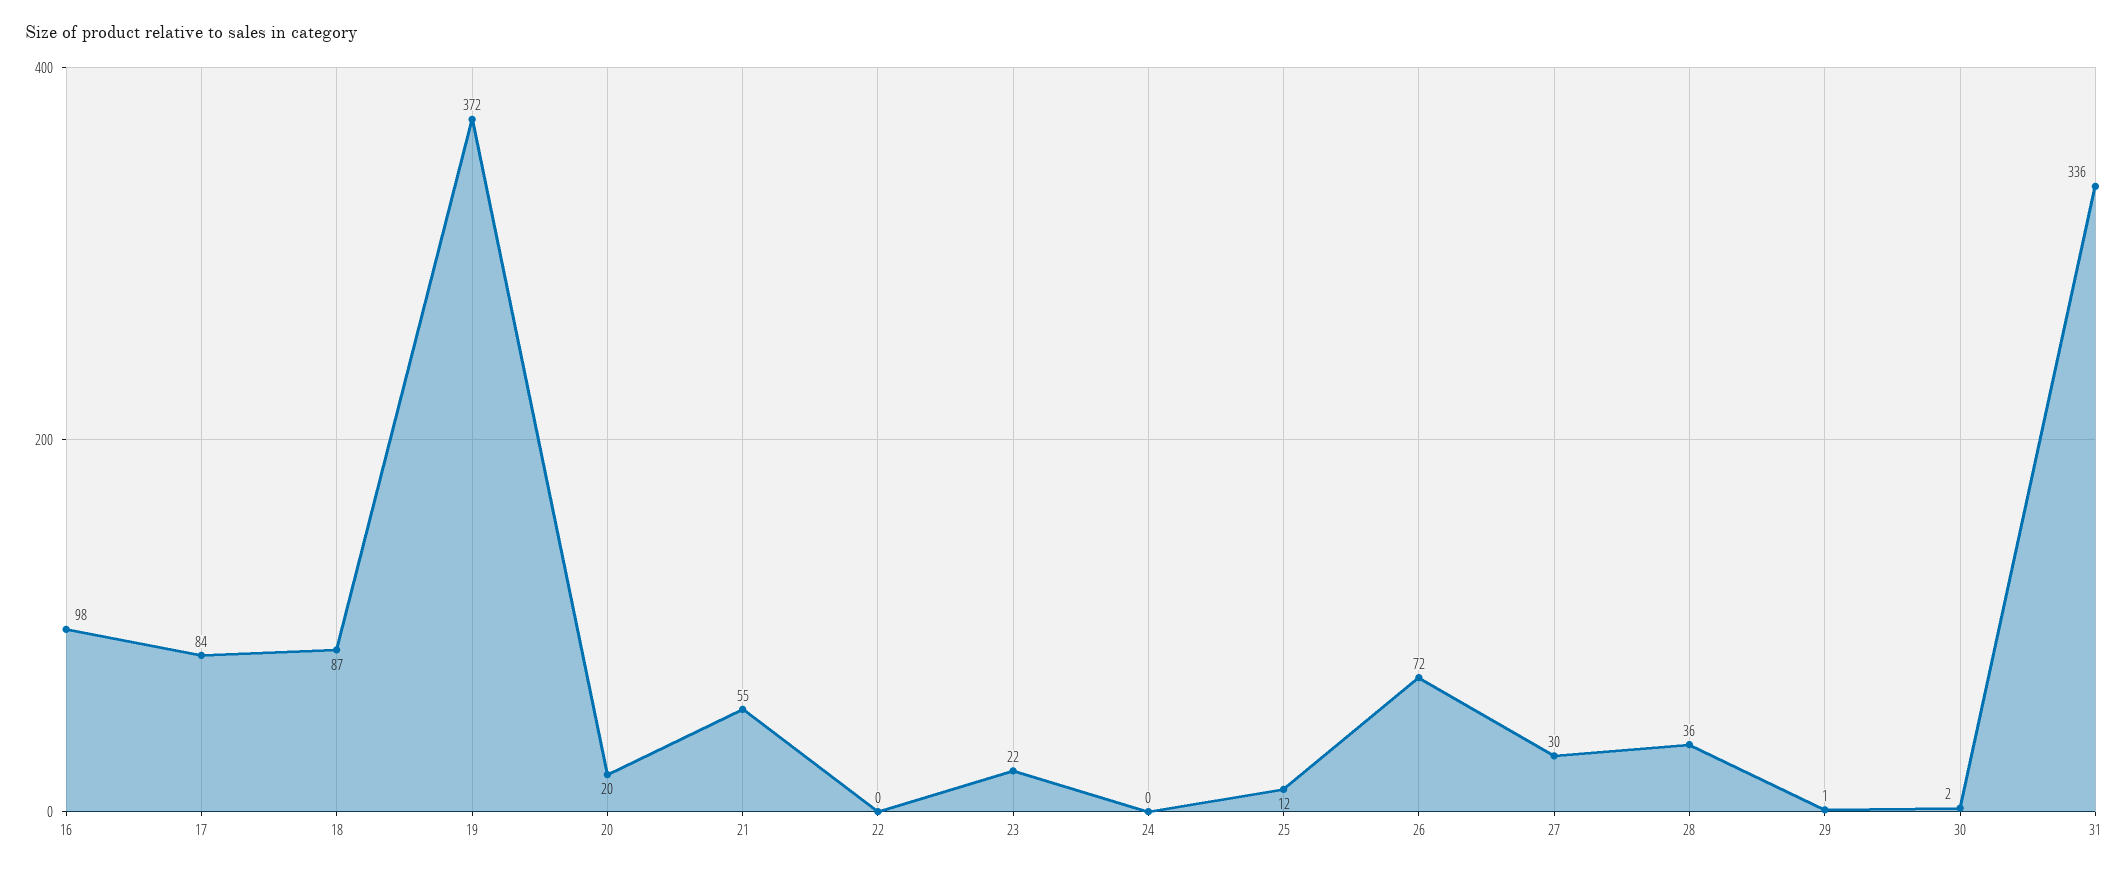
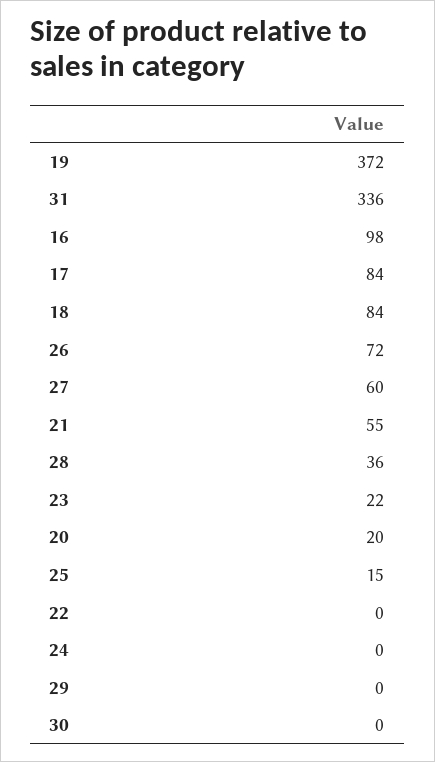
18: 87 -> 84
25: 12 -> 15
27: 30 -> 60
29: 1 -> 0
30: 2 -> 0

